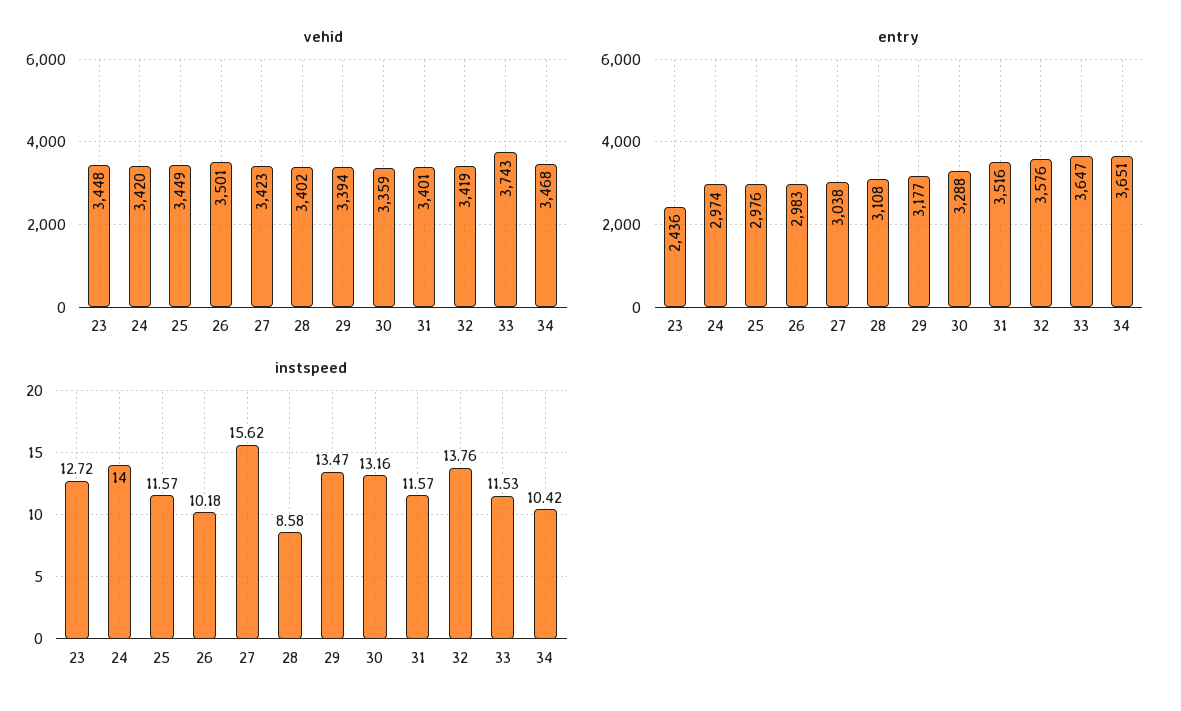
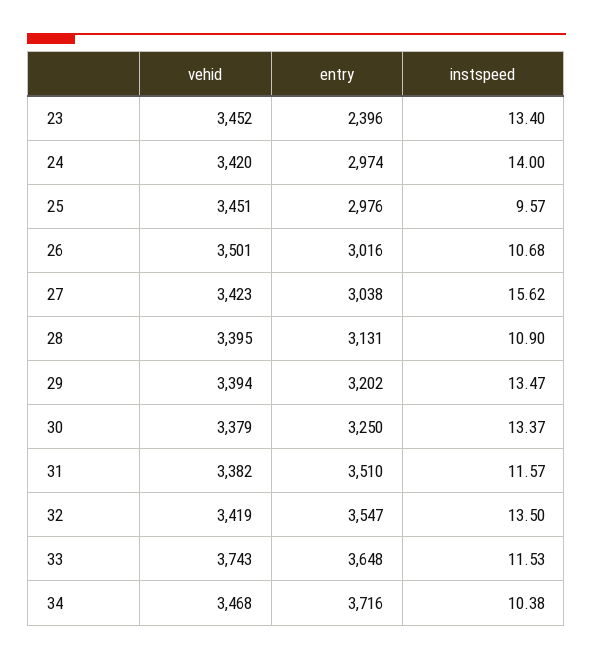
vehid, 23: 3448 -> 3452
vehid, 25: 3449 -> 3451
vehid, 28: 3402 -> 3395
vehid, 30: 3359 -> 3379
vehid, 31: 3401 -> 3382
entry, 23: 2436 -> 2396
entry, 26: 2983 -> 3016
entry, 28: 3108 -> 3131
entry, 29: 3177 -> 3202
entry, 30: 3288 -> 3250
entry, 31: 3516 -> 3510
entry, 32: 3576 -> 3547
entry, 33: 3647 -> 3648
entry, 34: 3651 -> 3716
instspeed, 23: 12.72 -> 13.4
instspeed, 25: 11.57 -> 9.57
instspeed, 26: 10.18 -> 10.68
instspeed, 28: 8.58 -> 10.9
instspeed, 30: 13.16 -> 13.37
instspeed, 32: 13.76 -> 13.5
instspeed, 34: 10.42 -> 10.38

